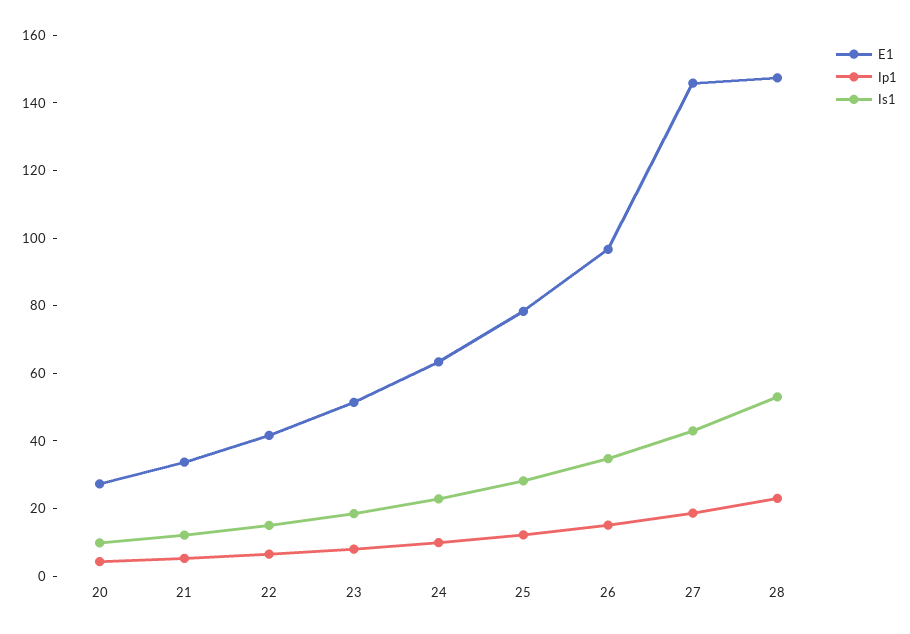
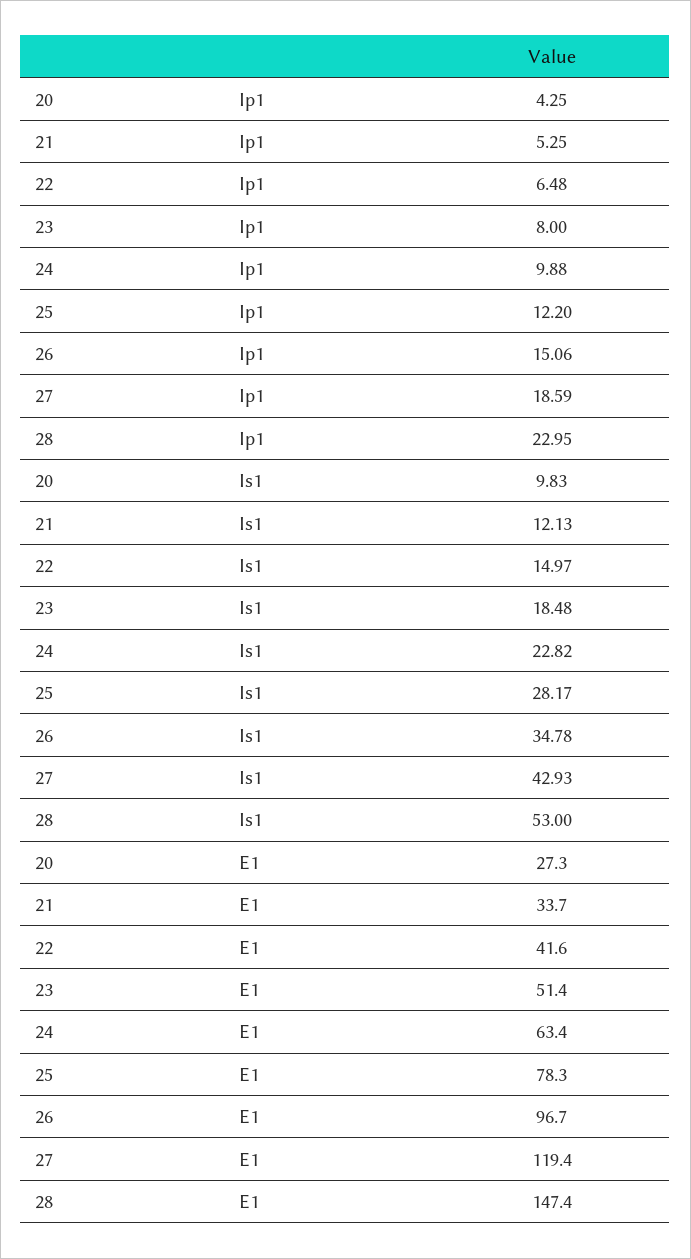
E1, 27: 145 -> 119.4

